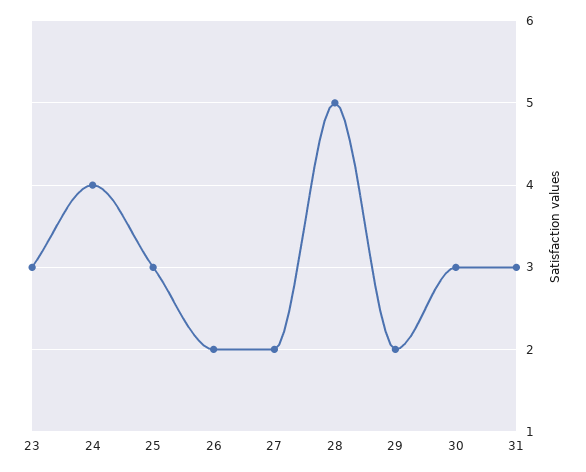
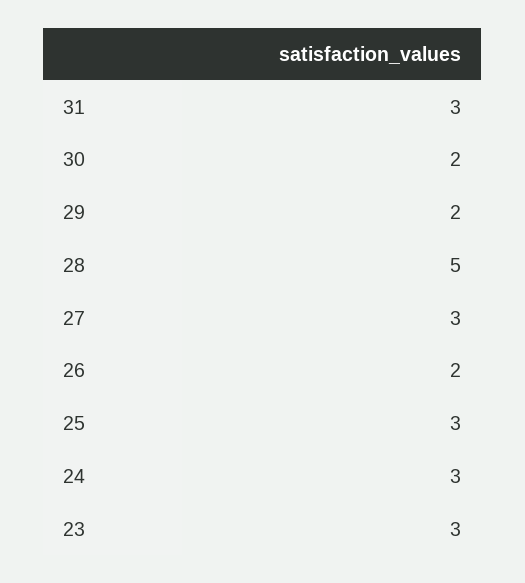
24: 4 -> 3
27: 2 -> 3
30: 3 -> 2

